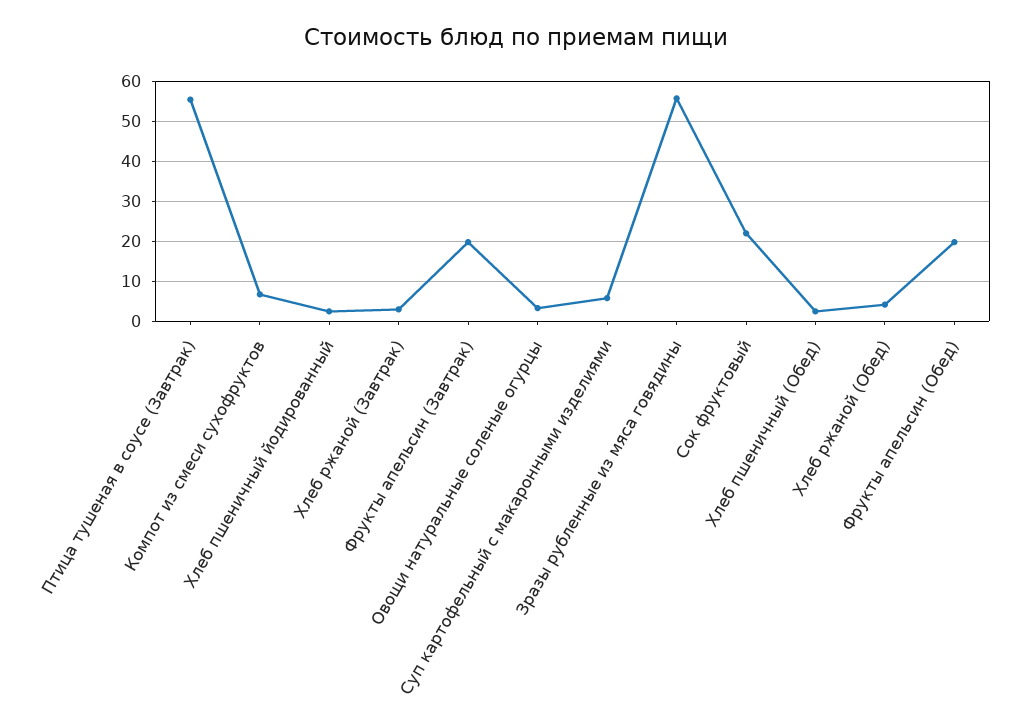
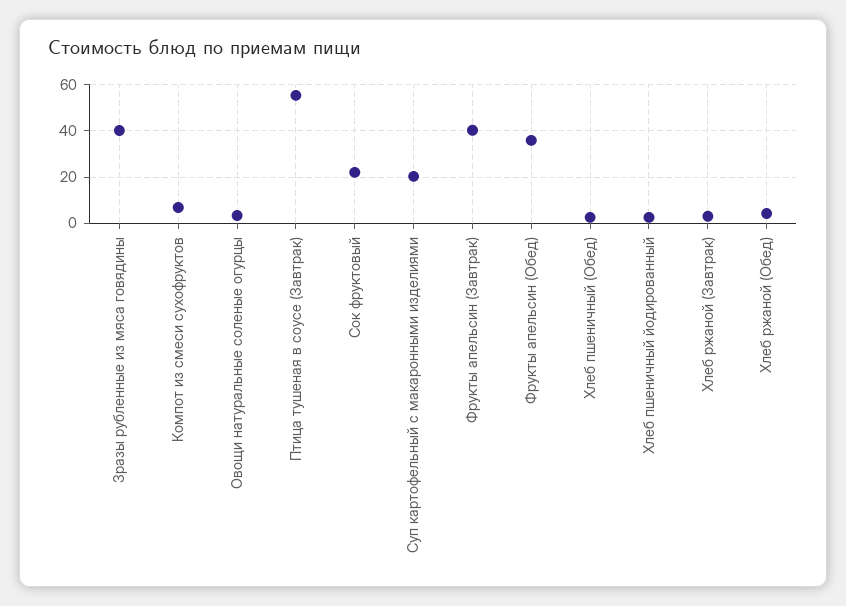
Фрукты апельсин (Завтрак): 20 -> 40
Суп картофельный с макаронными изделиями: 6 -> 20
Зразы рубленные из мяса говядины: 56 -> 40
Фрукты апельсин (Обед): 20 -> 35

